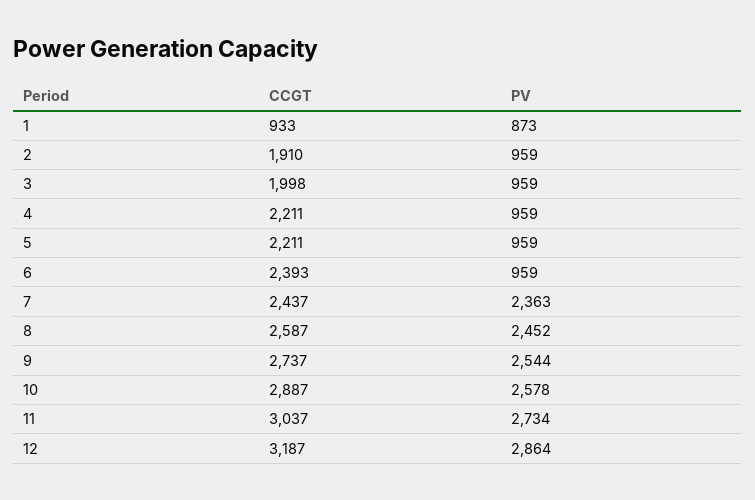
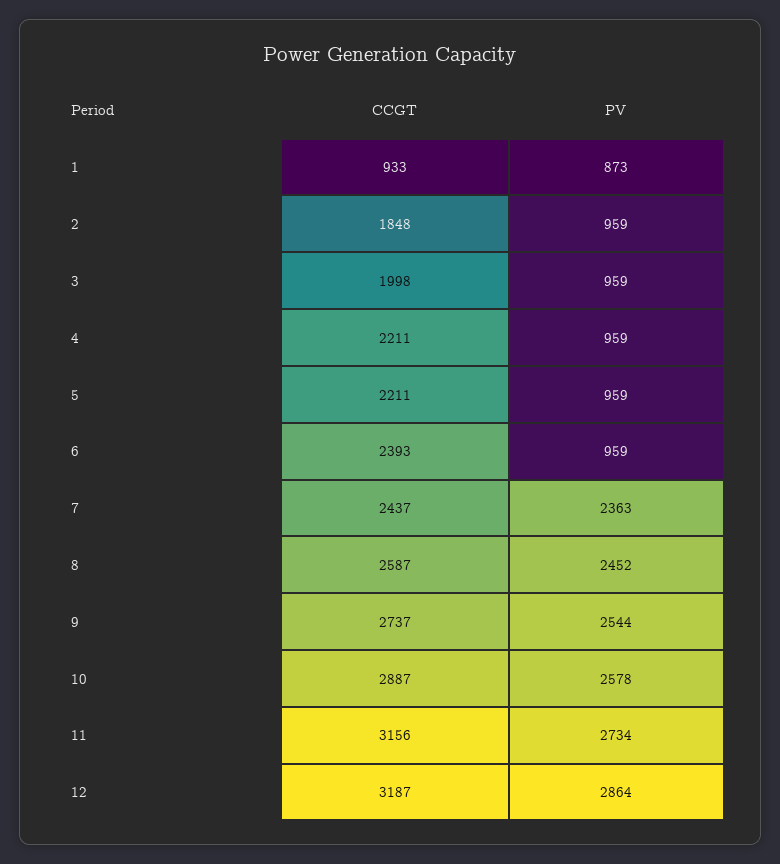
CCGT, 2: 1910 -> 1848
CCGT, 11: 3037 -> 3156

